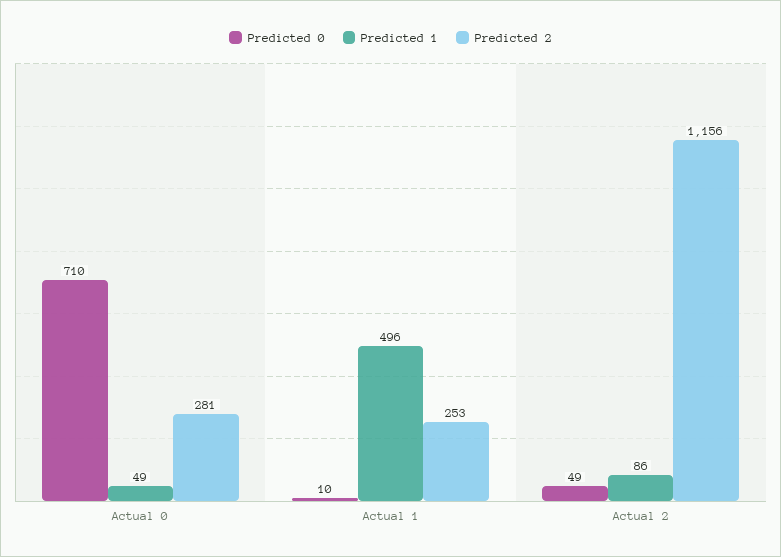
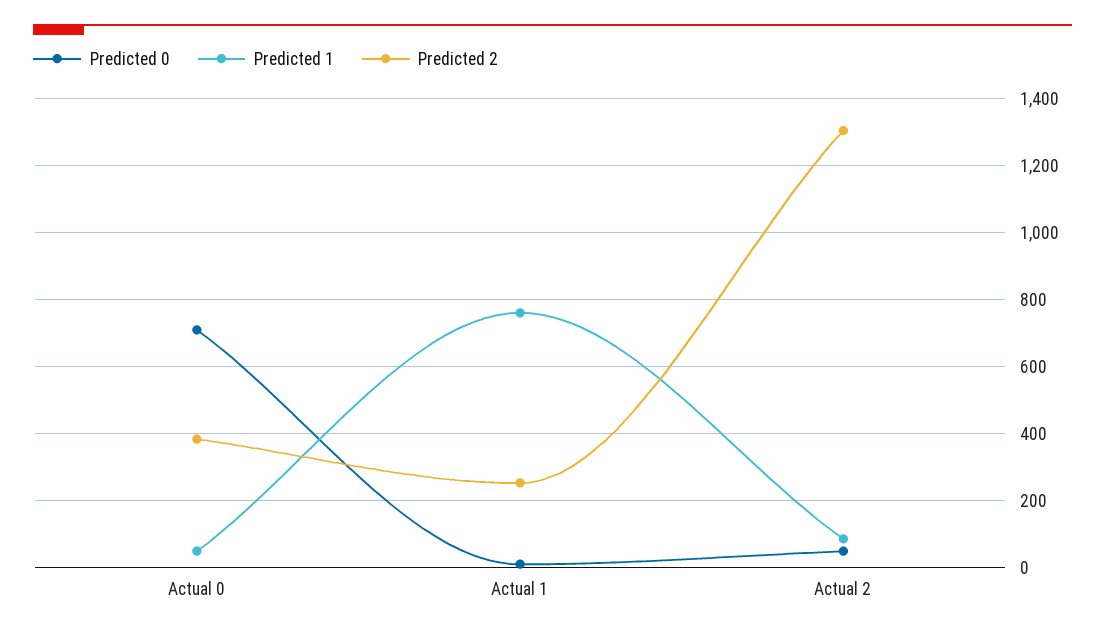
Predicted 2, Actual 0: 281 -> 380
Predicted 1, Actual 1: 496 -> 760
Predicted 2, Actual 2: 1156 -> 1300

